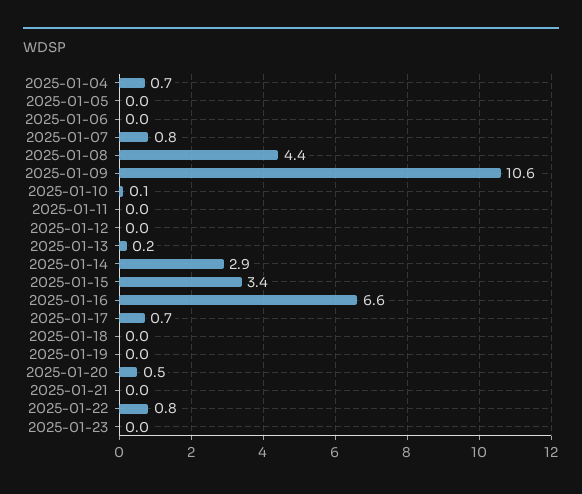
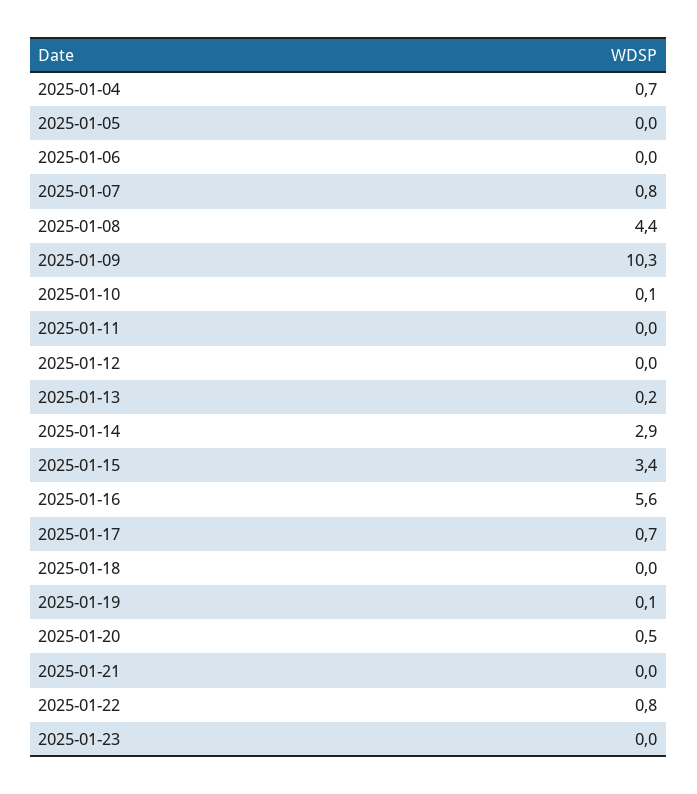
2025-01-09: 10.6 -> 10.3
2025-01-16: 6.6 -> 5.6
2025-01-19: 0 -> 0.1

